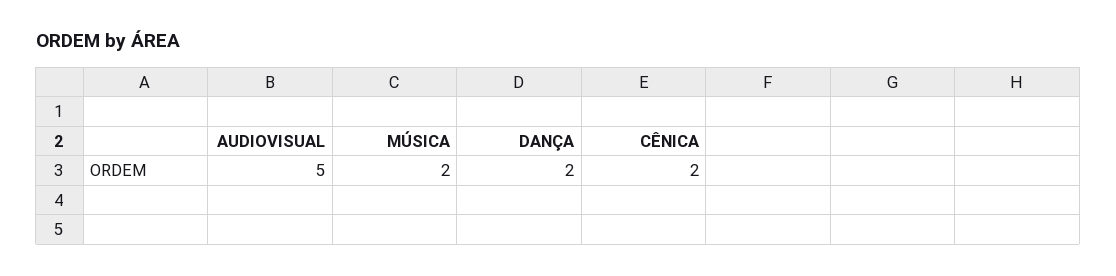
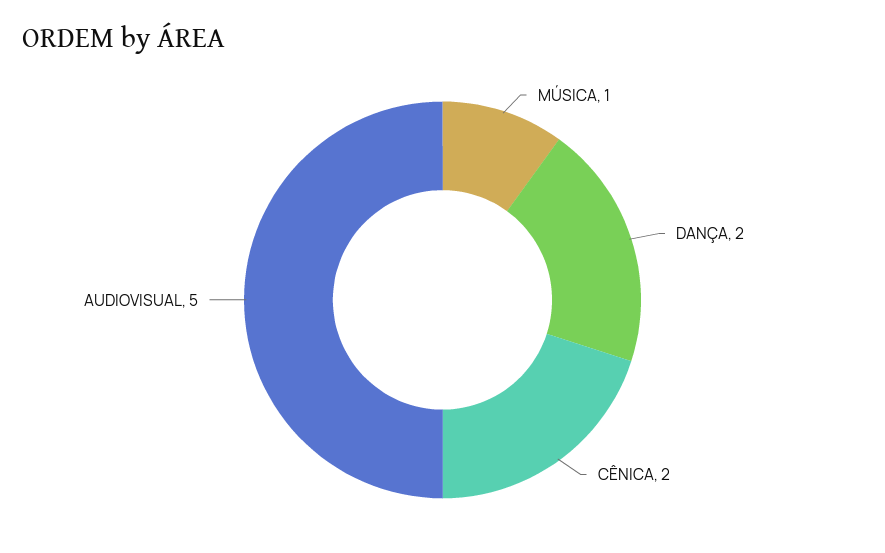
MÚSICA: 2 -> 1

